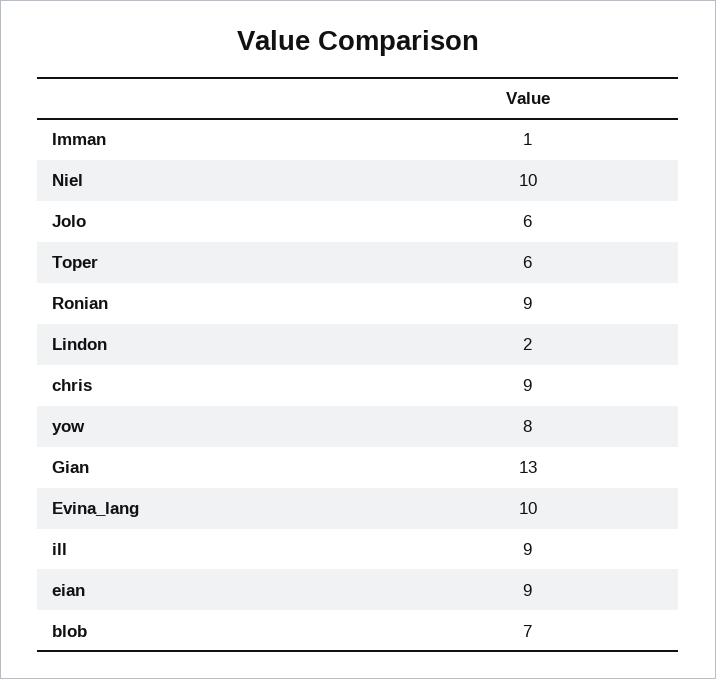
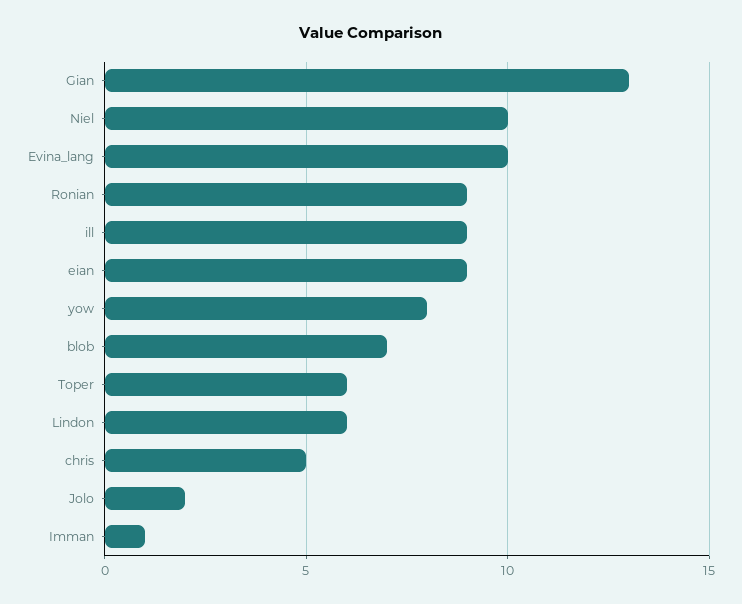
Jolo: 6 -> 2
Lindon: 2 -> 6
chris: 9 -> 5

